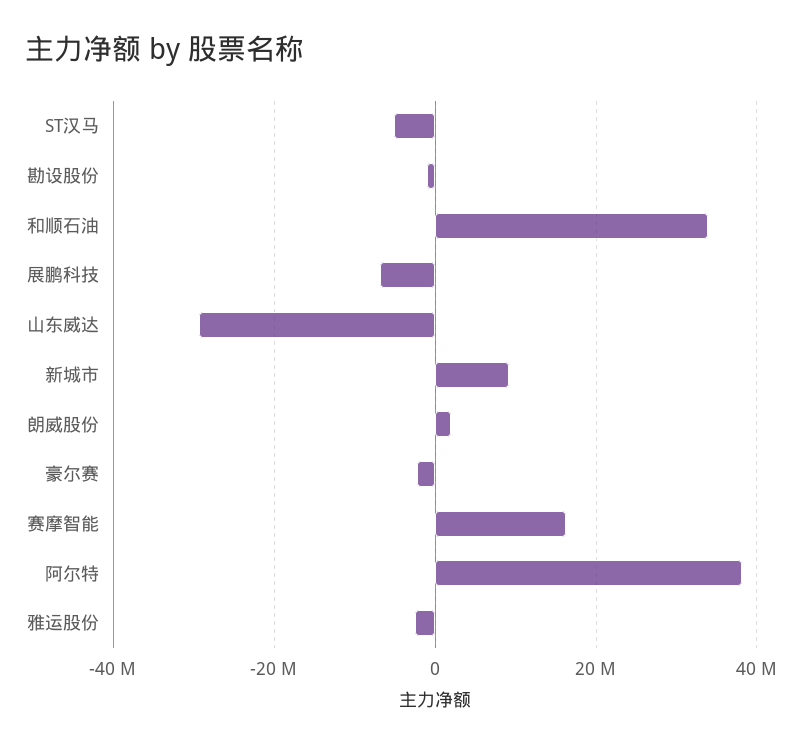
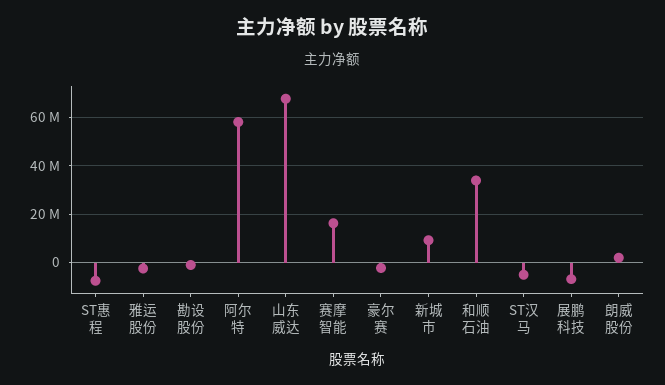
山东威达: -30000000 -> 67500000
阿尔特: 38000000 -> 57500000
ST惠程: none -> -7500000

